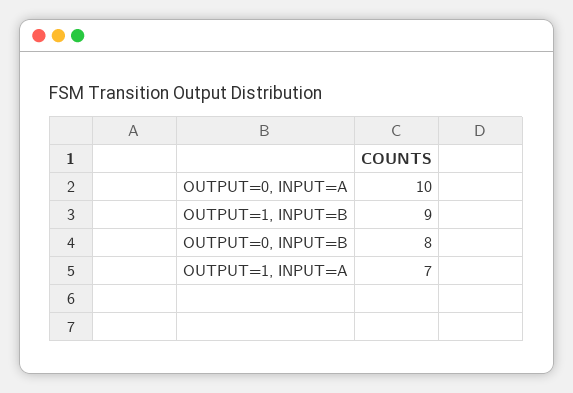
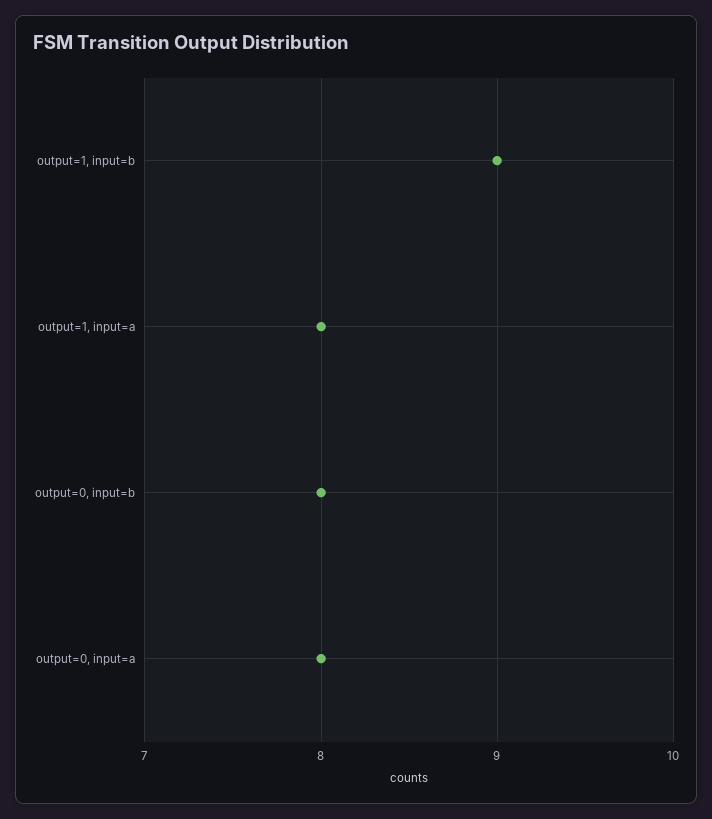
OUTPUT=0, INPUT=A: 10 -> 8
OUTPUT=1, INPUT=A: 7 -> 8

